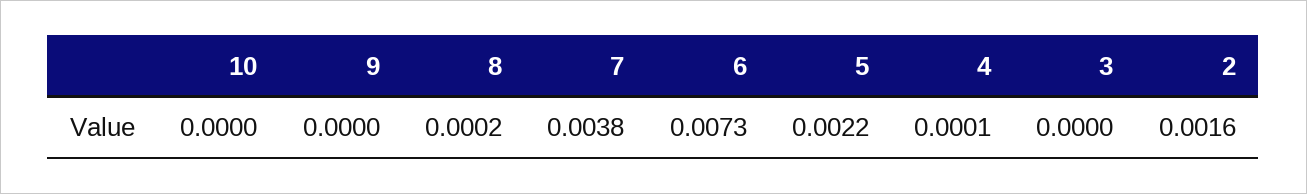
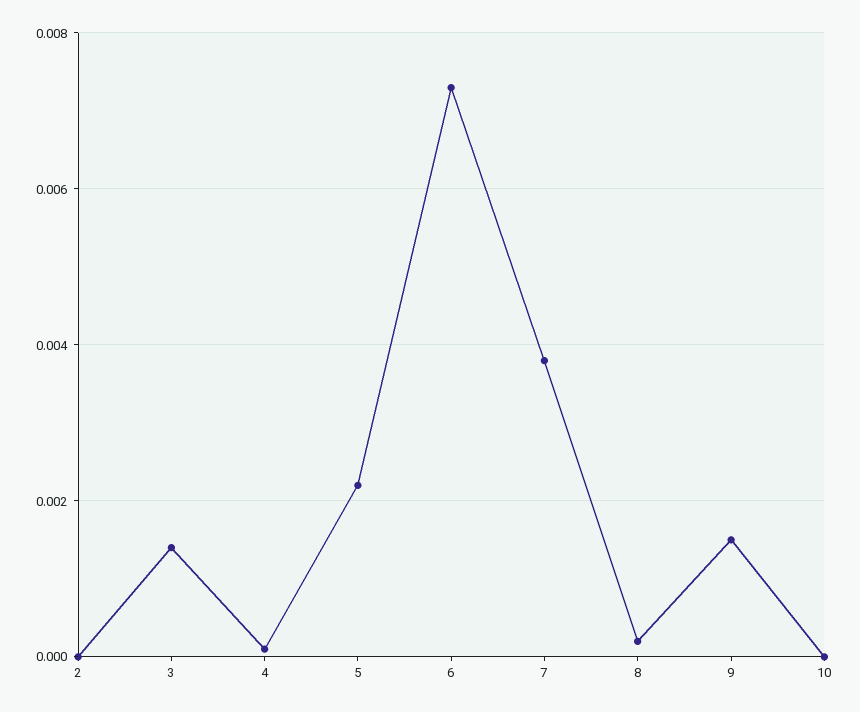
9: 0 -> 0.0015
3: 0 -> 0.0015
2: 0.0016 -> 0

